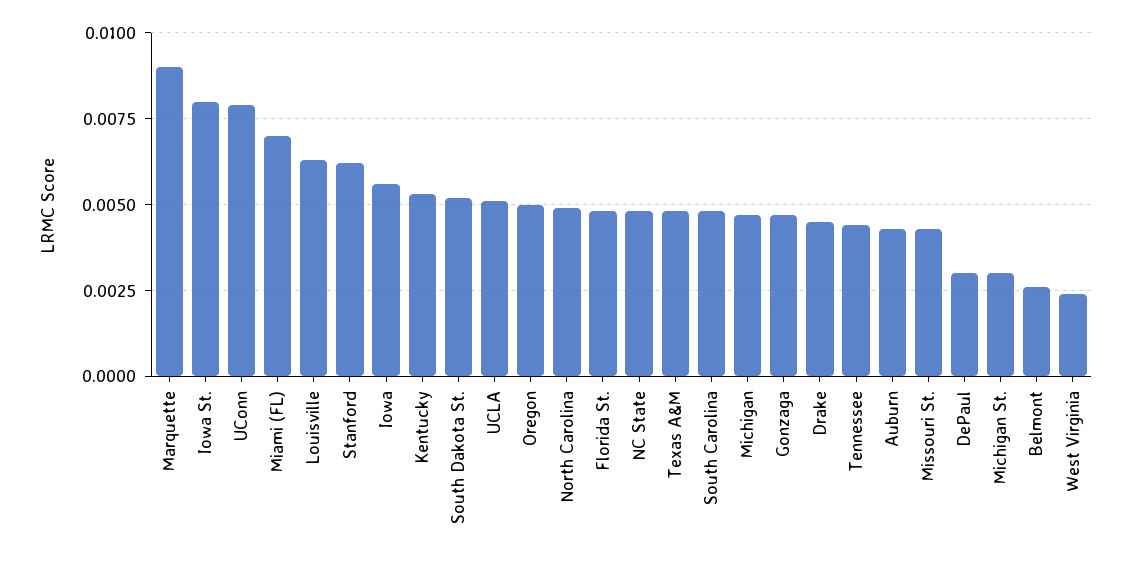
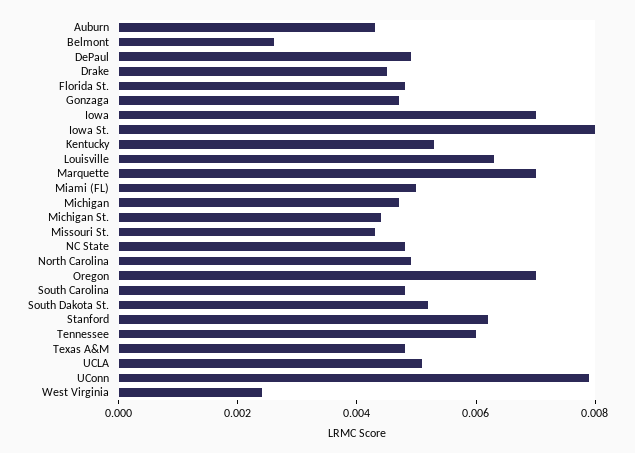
Marquette: 0.009 -> 0.007
Miami (FL): 0.007 -> 0.005
Iowa: 0.0055 -> 0.007
Oregon: 0.005 -> 0.007
Tennessee: 0.0045 -> 0.006
DePaul: 0.003 -> 0.005
Michigan St.: 0.003 -> 0.0045

